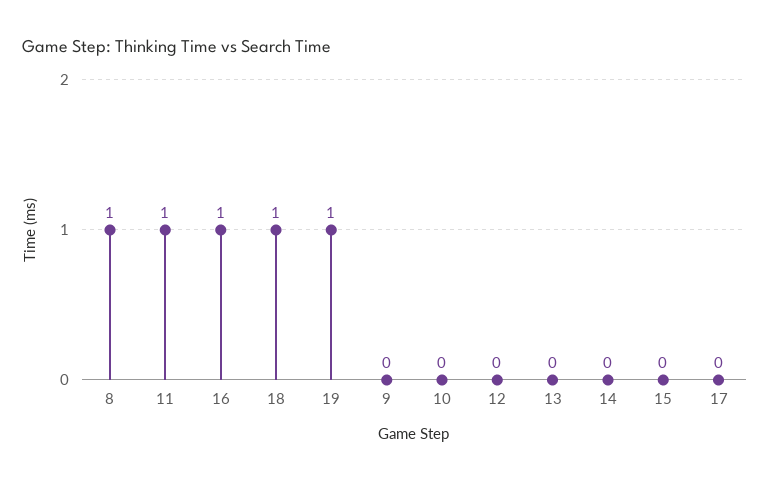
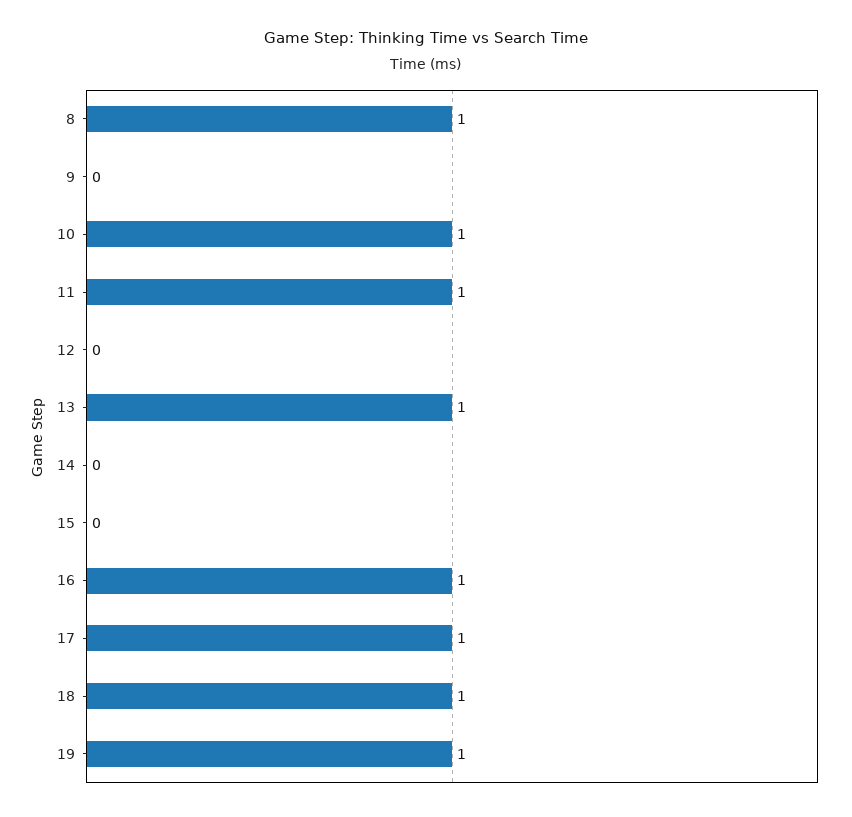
10: 0 -> 1
13: 0 -> 1
17: 0 -> 1

